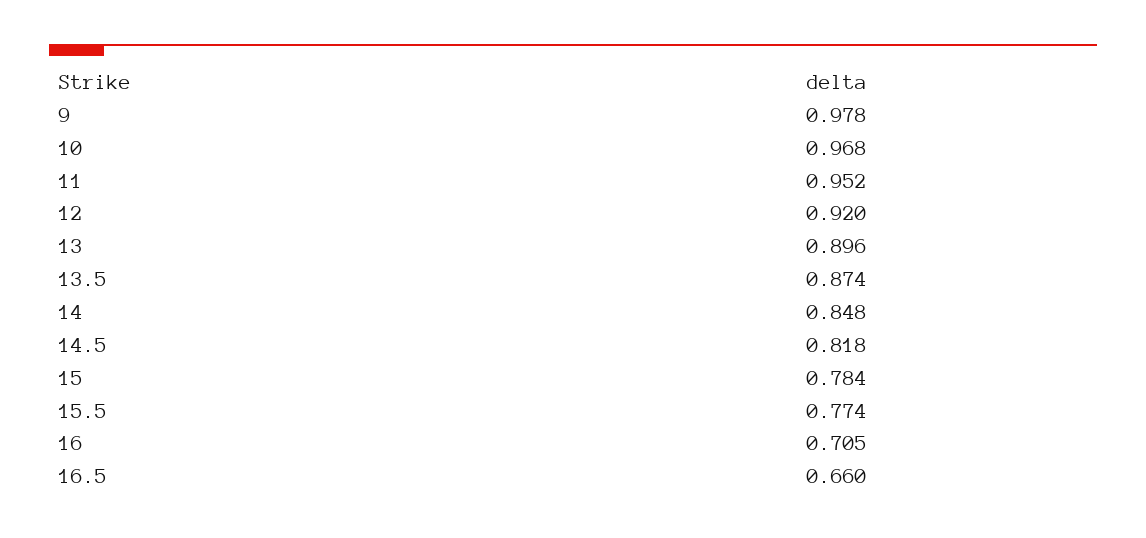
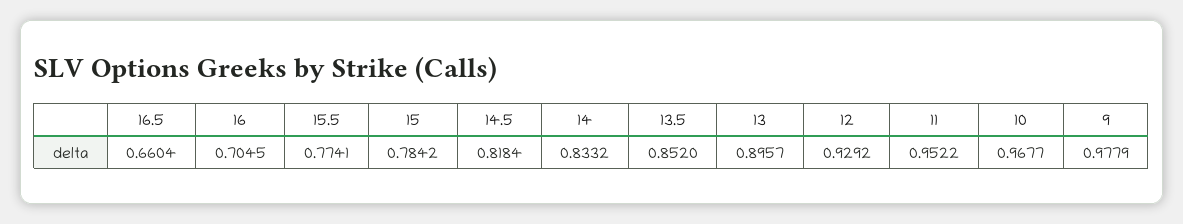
12: 0.92 -> 0.9292
13.5: 0.874 -> 0.852
14: 0.848 -> 0.8332

